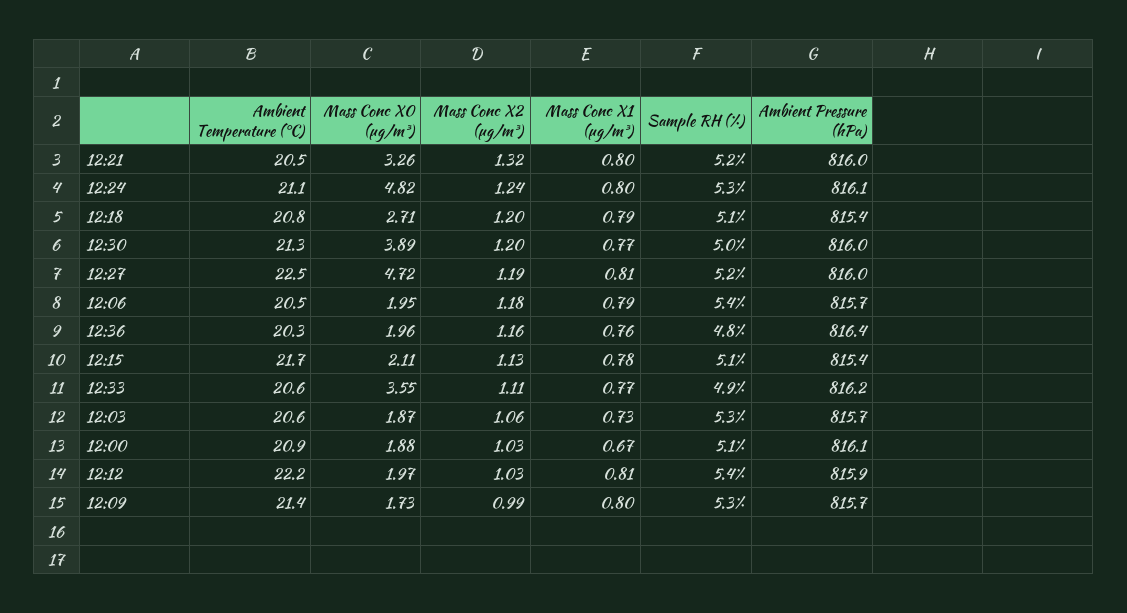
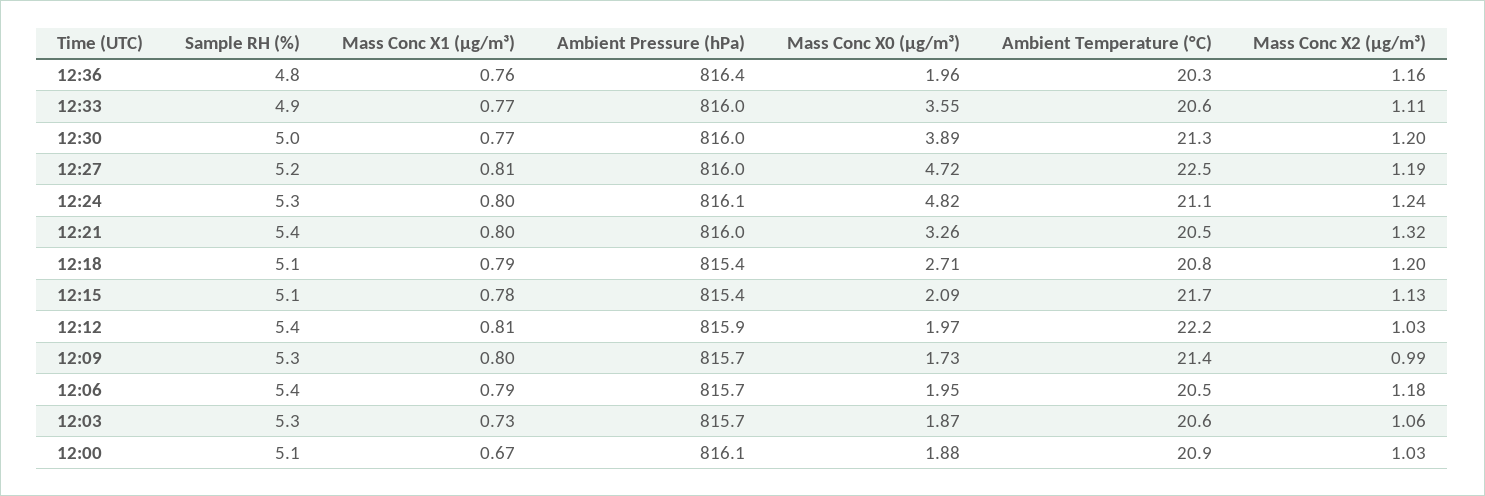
Sample RH (%), 12:21: 5.2 -> 5.4
Mass Conc X0 (μg/m³), 12:15: 2.11 -> 2.09
Ambient Pressure (hPa), 12:33: 816.2 -> 816

